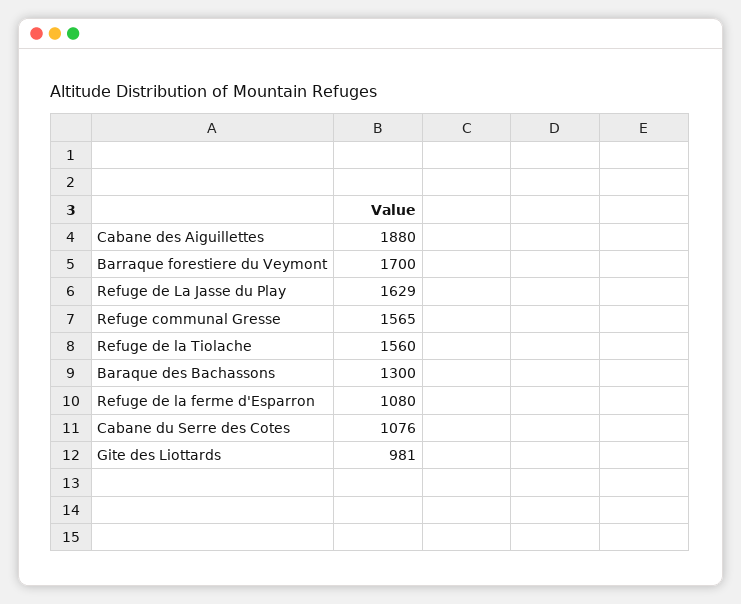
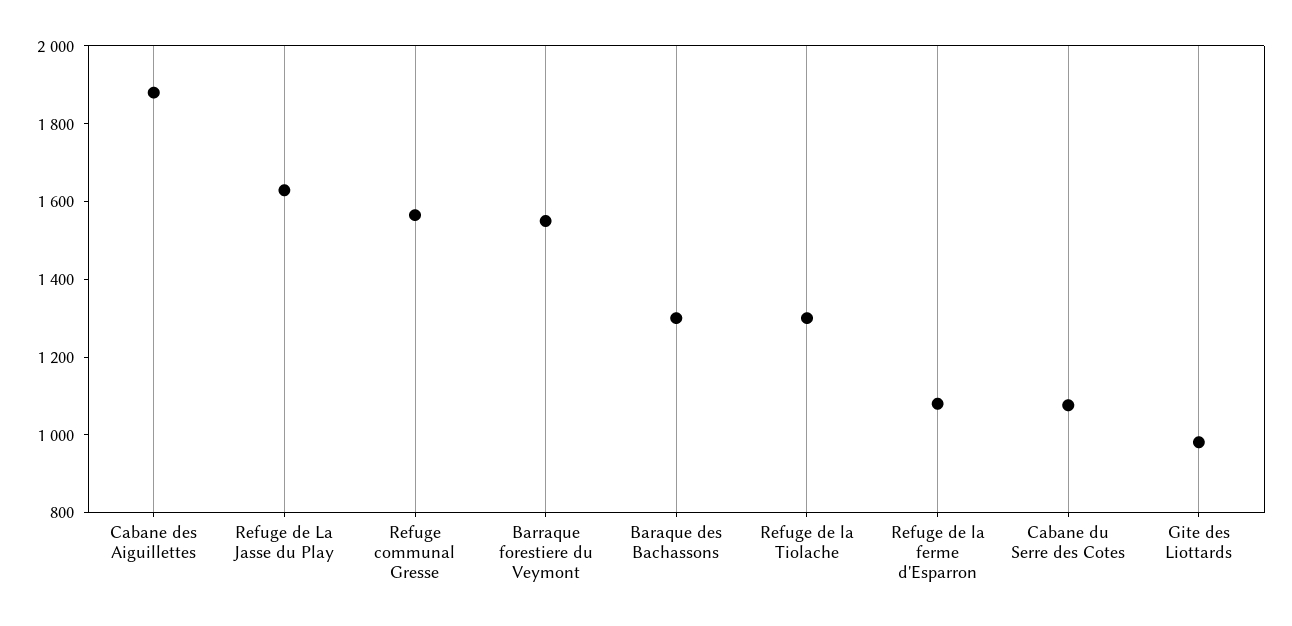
Barraque forestiere du Veymont: 1700 -> 1550
Refuge de la Tiolache: 1560 -> 1300

